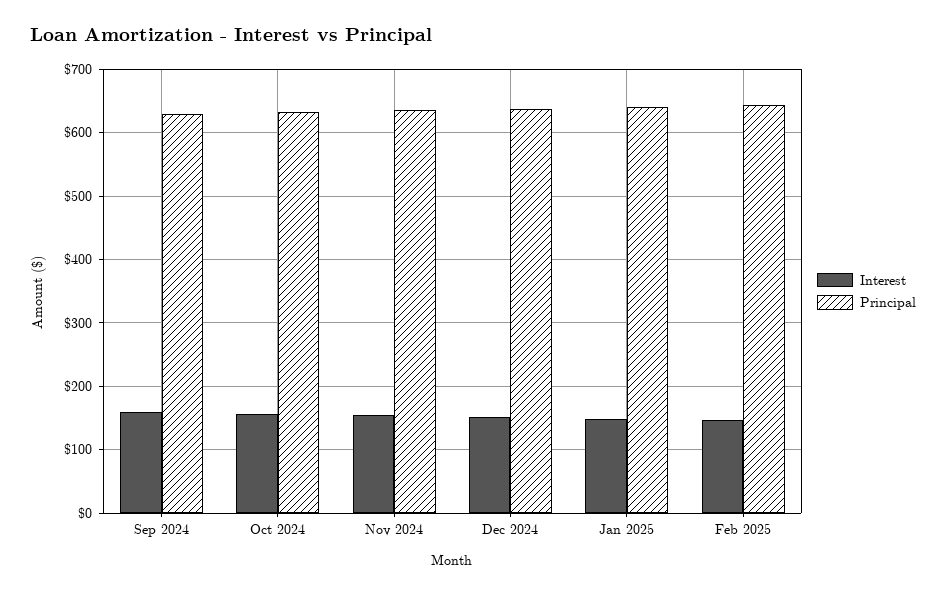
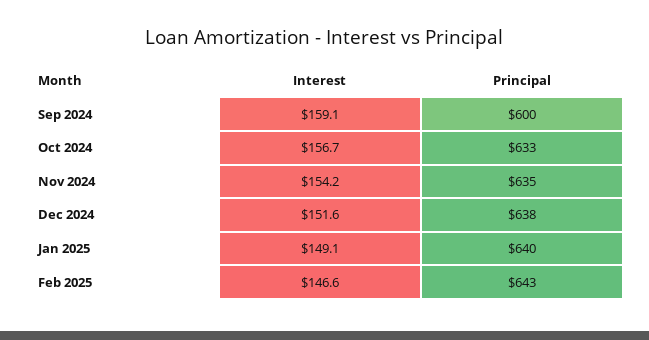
Principal, Sep 2024: 630 -> 600

